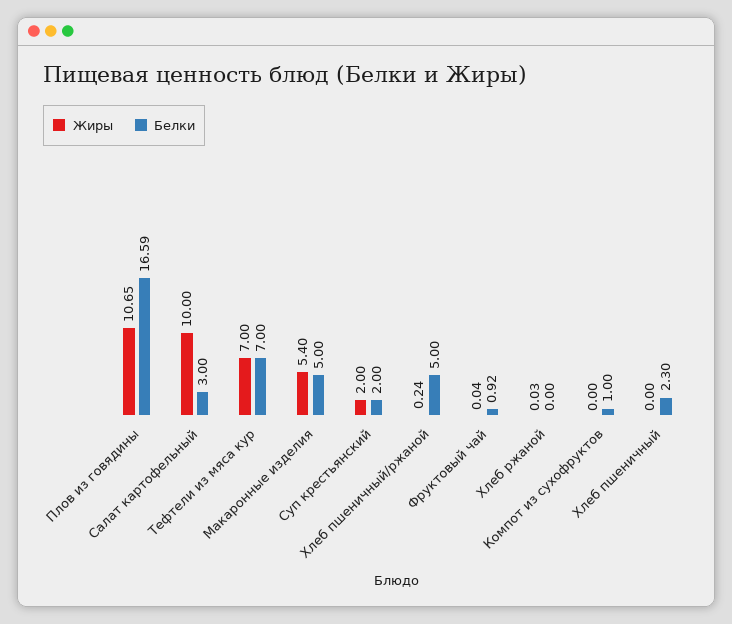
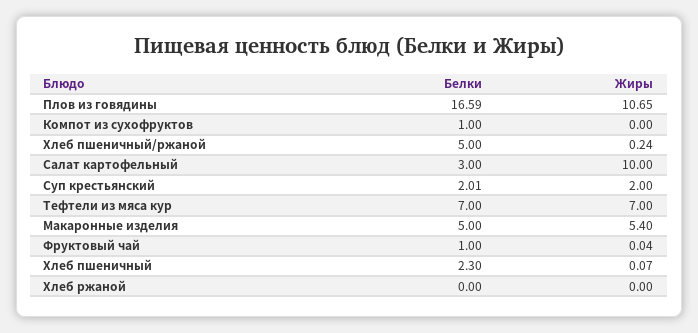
Белки, Суп крестьянский: 2 -> 2.01
Белки, Фруктовый чай: 0.92 -> 1
Жиры, Хлеб ржаной: 0.03 -> 0
Жиры, Хлеб пшеничный: 0 -> 0.07

